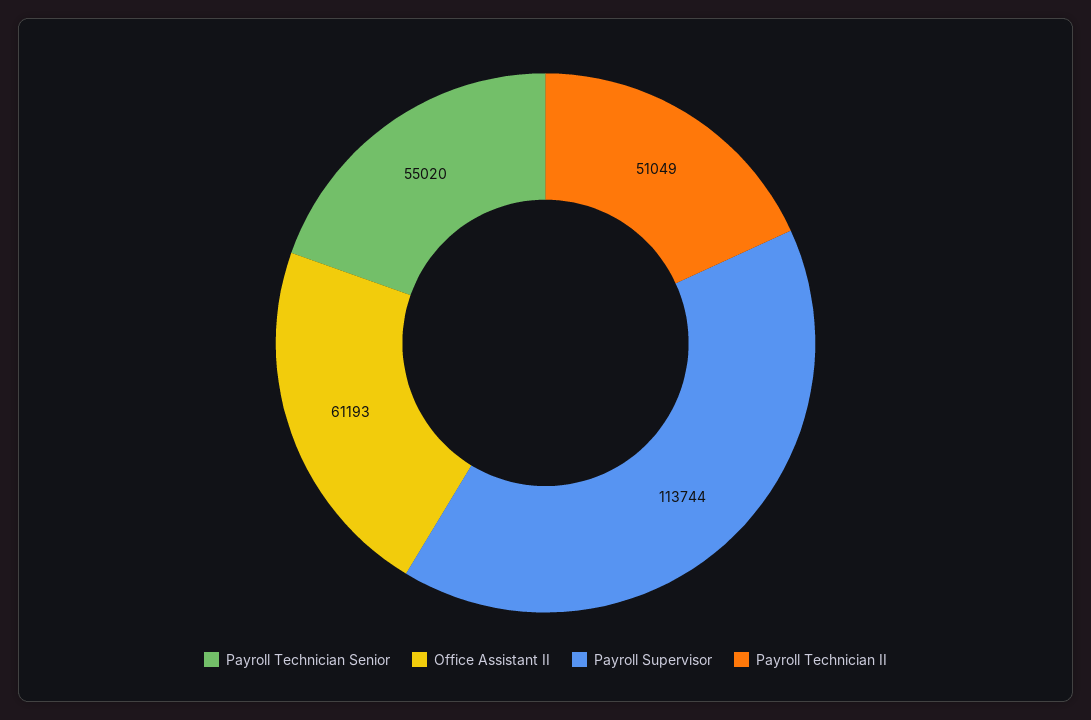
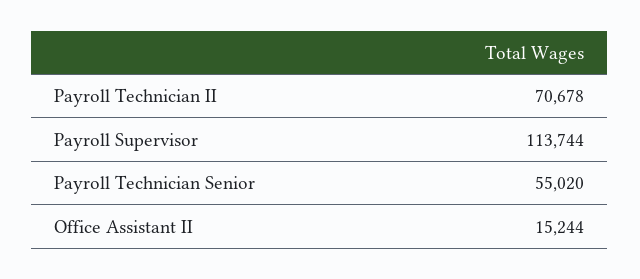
Office Assistant II: 61193 -> 15244
Payroll Technician II: 51049 -> 70678

